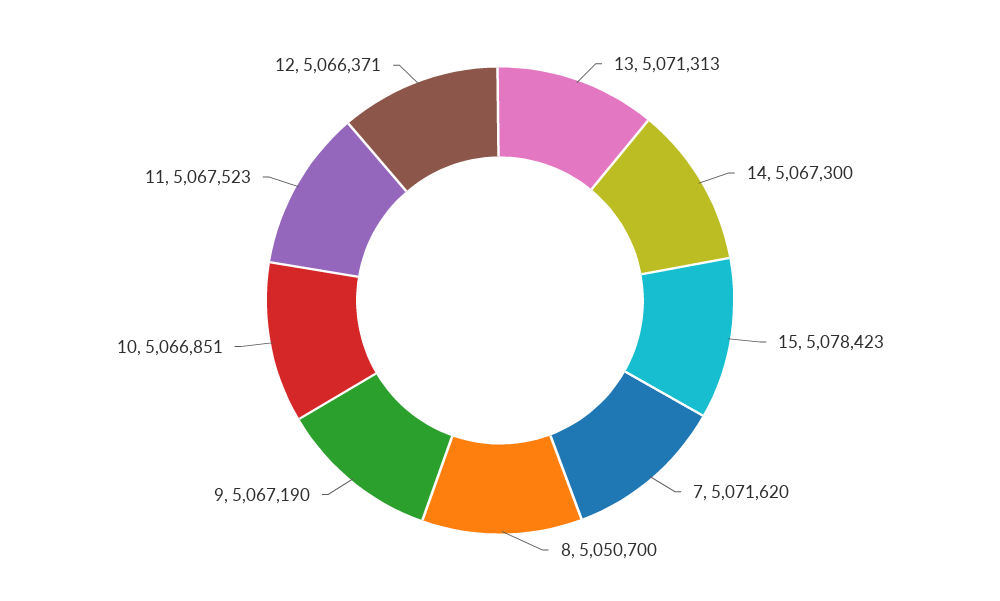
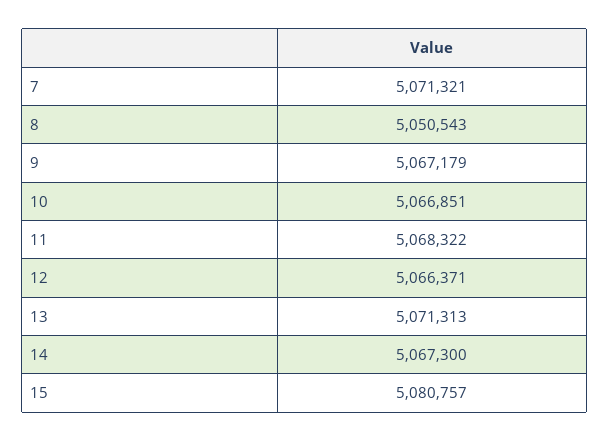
15: 5078423 -> 5080757
7: 5071620 -> 5071321
8: 5050700 -> 5050543
9: 5067190 -> 5067179
11: 5067523 -> 5068322

